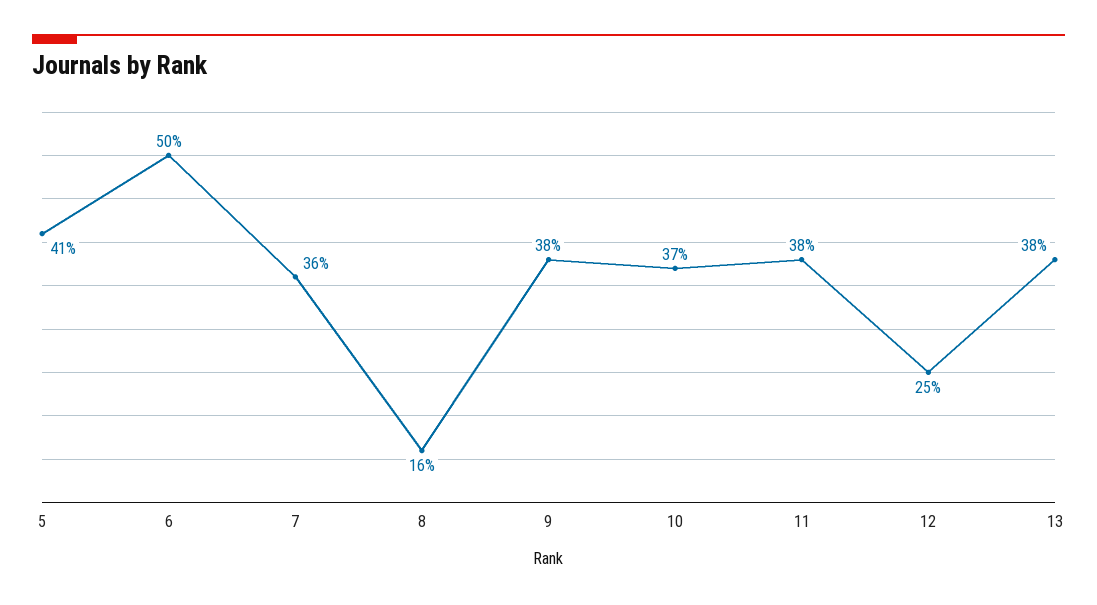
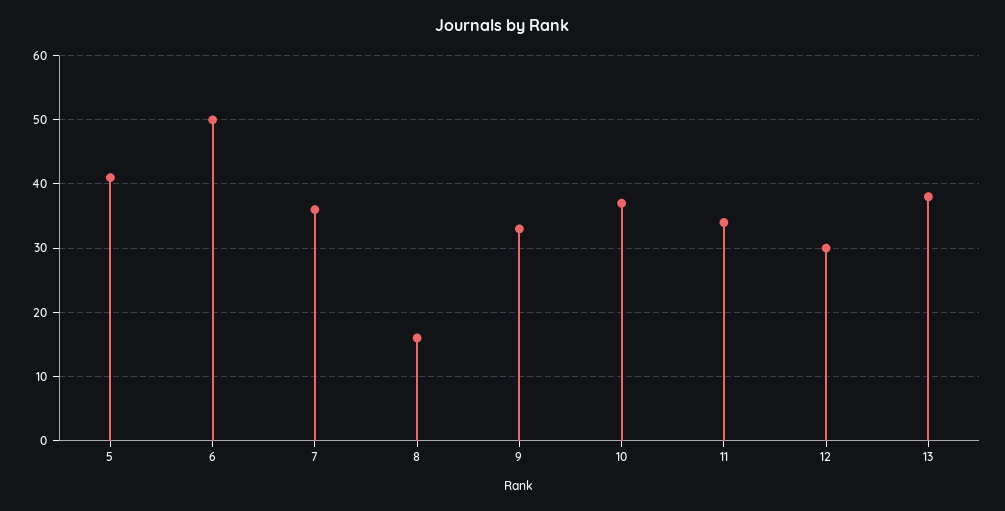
9: 38 -> 33
11: 38 -> 34
12: 25 -> 30

